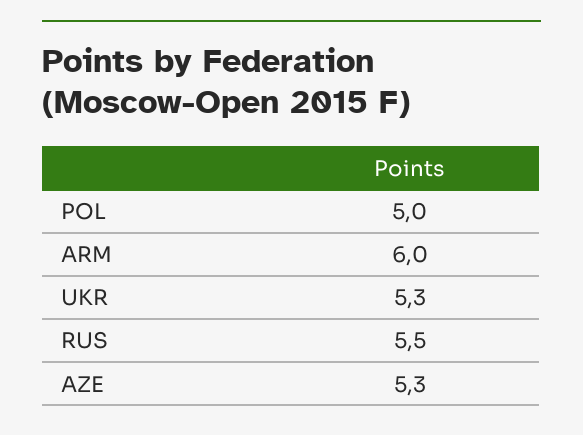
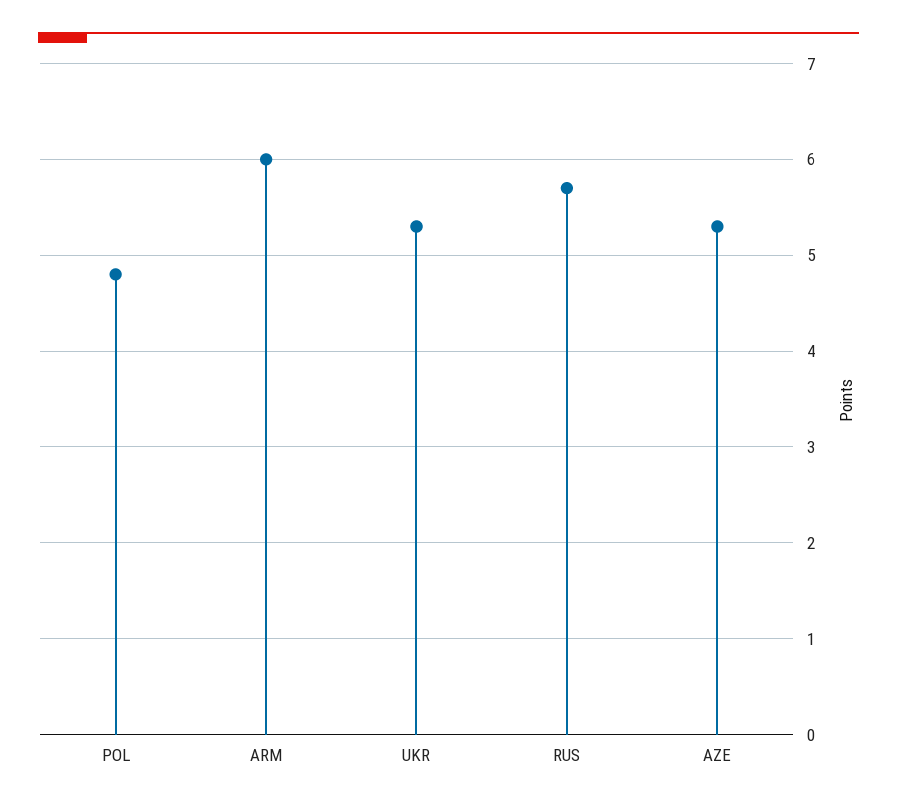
POL: 5 -> 4.8
RUS: 5.5 -> 5.7

